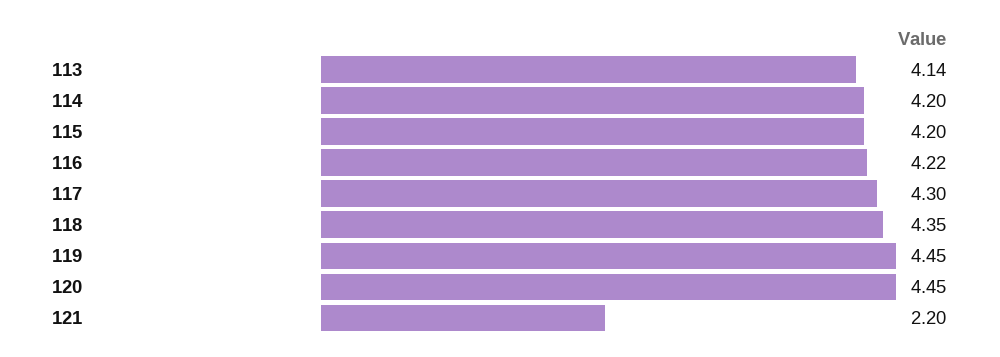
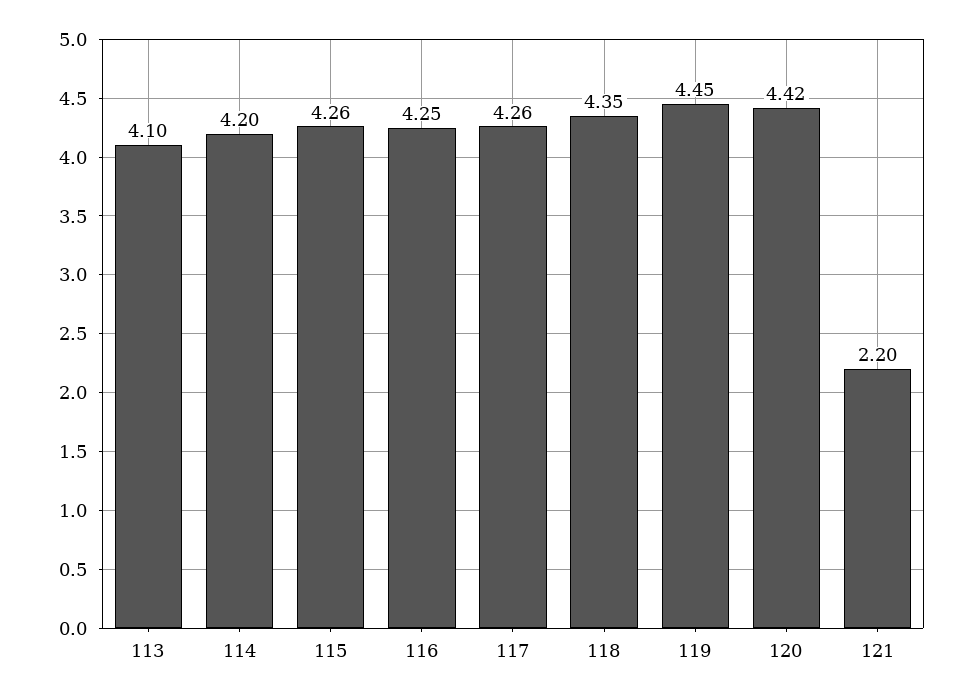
113: 4.14 -> 4.1
115: 4.2 -> 4.26
116: 4.22 -> 4.25
117: 4.3 -> 4.26
120: 4.45 -> 4.42

